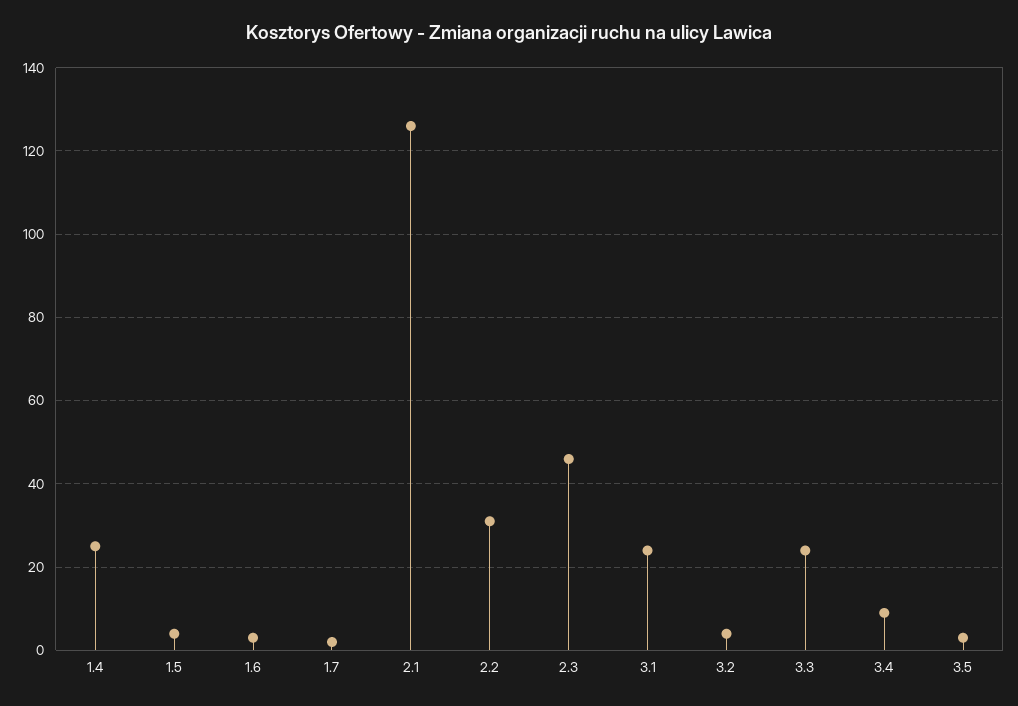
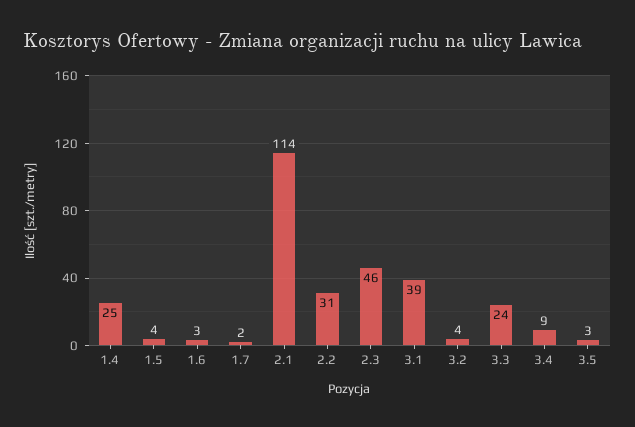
2.1: 125 -> 114
3.1: 25 -> 39

